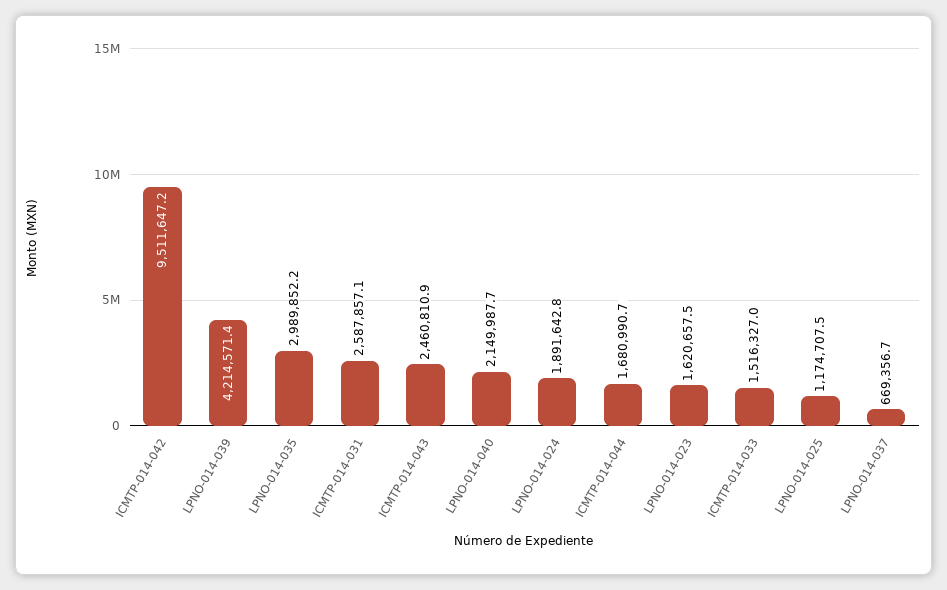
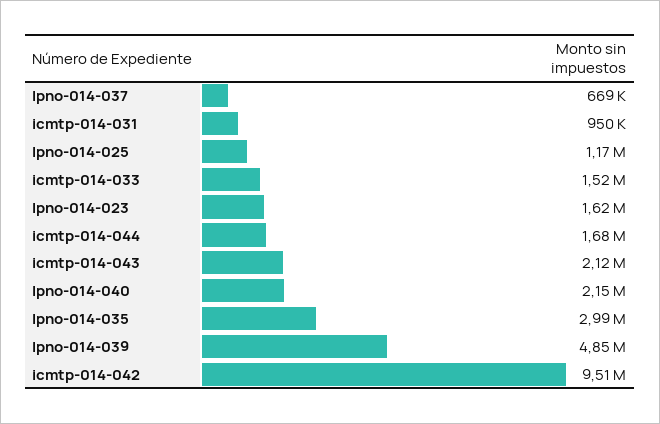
LPNO-014-039: 4214571.4 -> 4850000
ICMTP-014-031: 2587857.1 -> 950000
ICMTP-014-043: 2460810.9 -> 2120000
LPNO-014-024: 1891642.8 -> none

